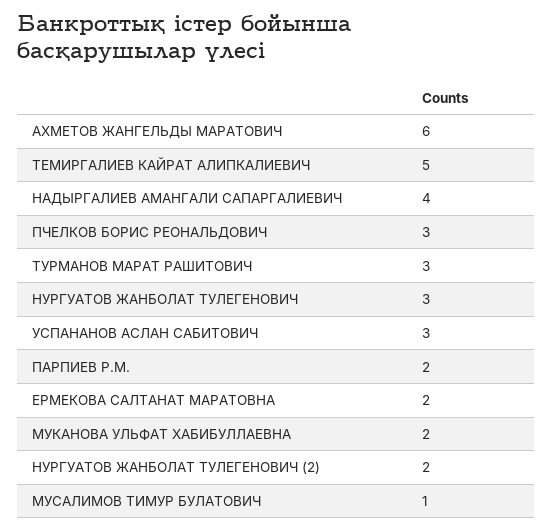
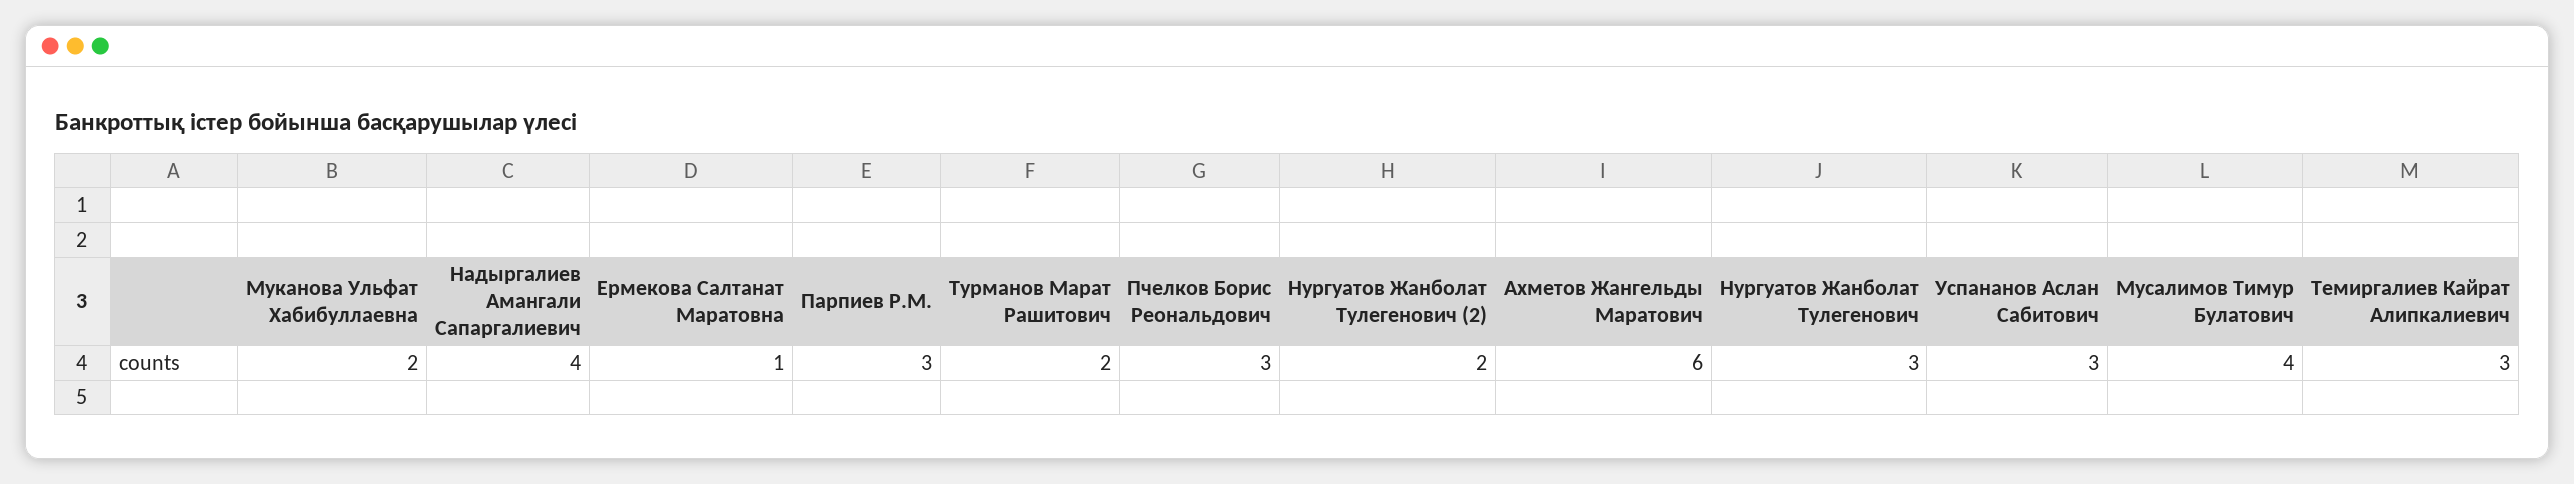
ТЕМИРГАЛИЕВ КАЙРАТ АЛИПКАЛИЕВИЧ: 5 -> 3
ТУРМАНОВ МАРАТ РАШИТОВИЧ: 3 -> 2
ПАРПИЕВ Р.М.: 2 -> 3
ЕРМЕКОВА САЛТАНАТ МАРАТОВНА: 2 -> 1
МУСАЛИМОВ ТИМУР БУЛАТОВИЧ: 1 -> 4

